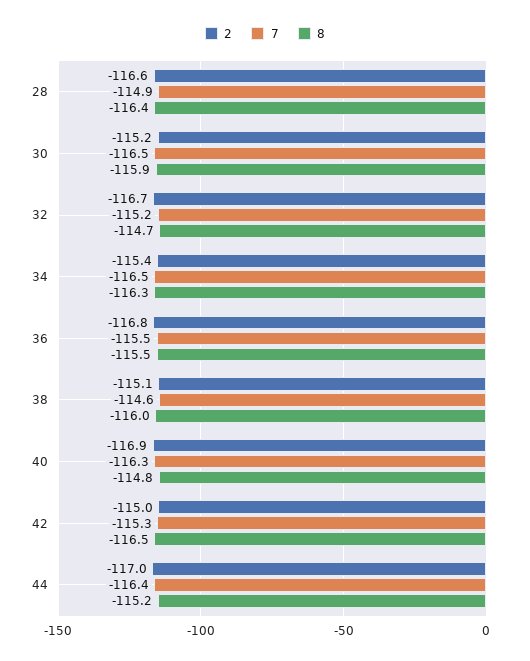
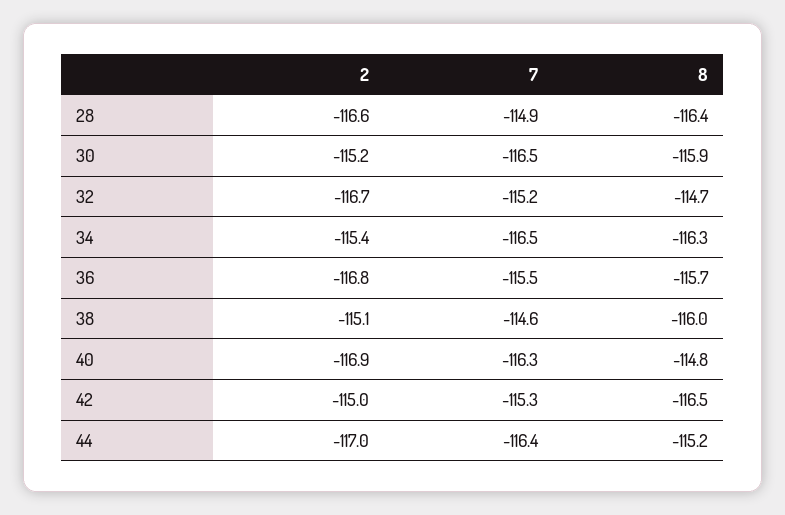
8, 36: -115.5 -> -115.7

